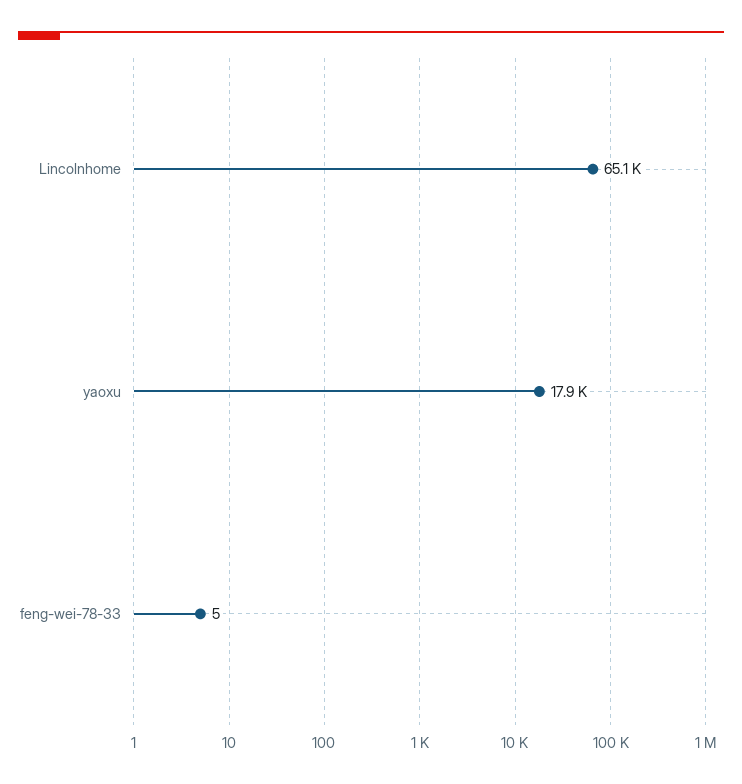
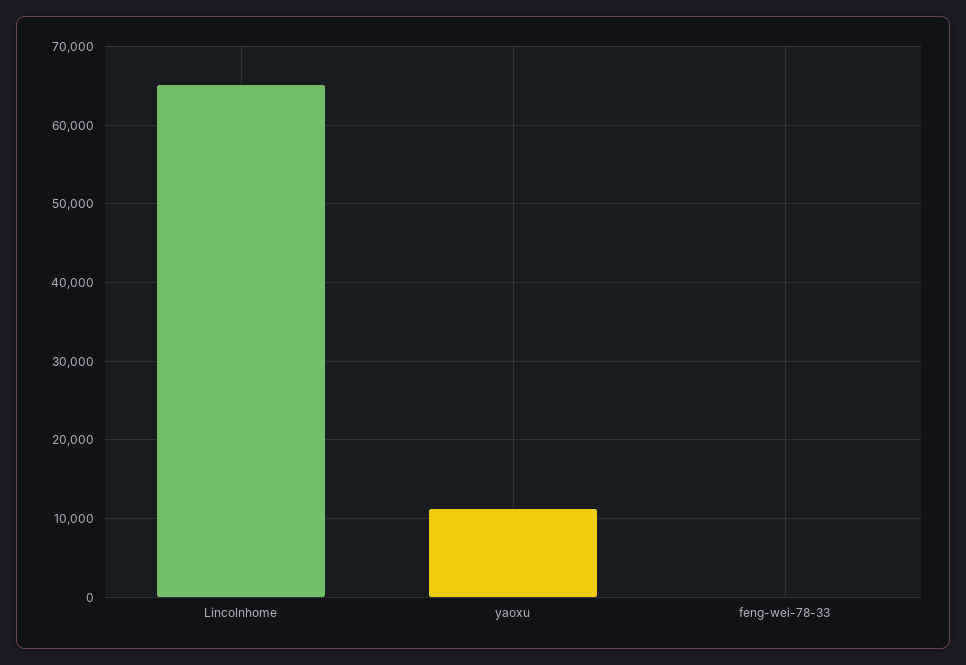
yaoxu: 17900 -> 11000

